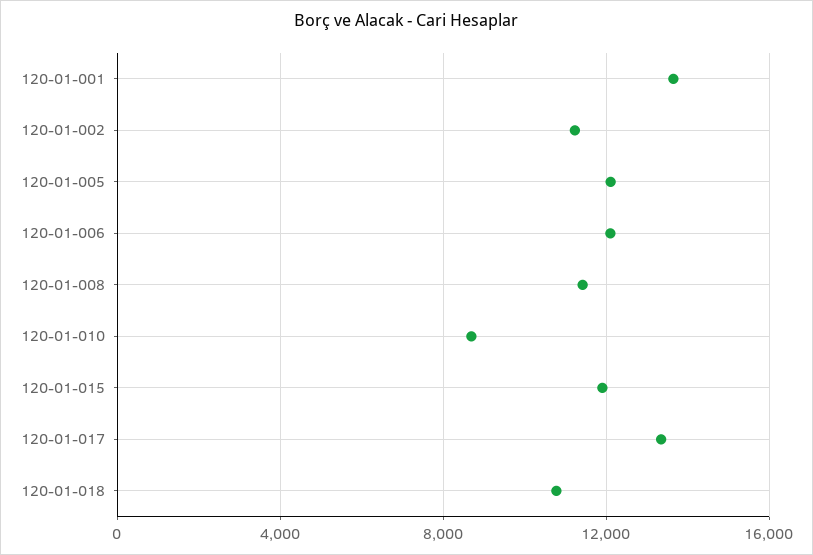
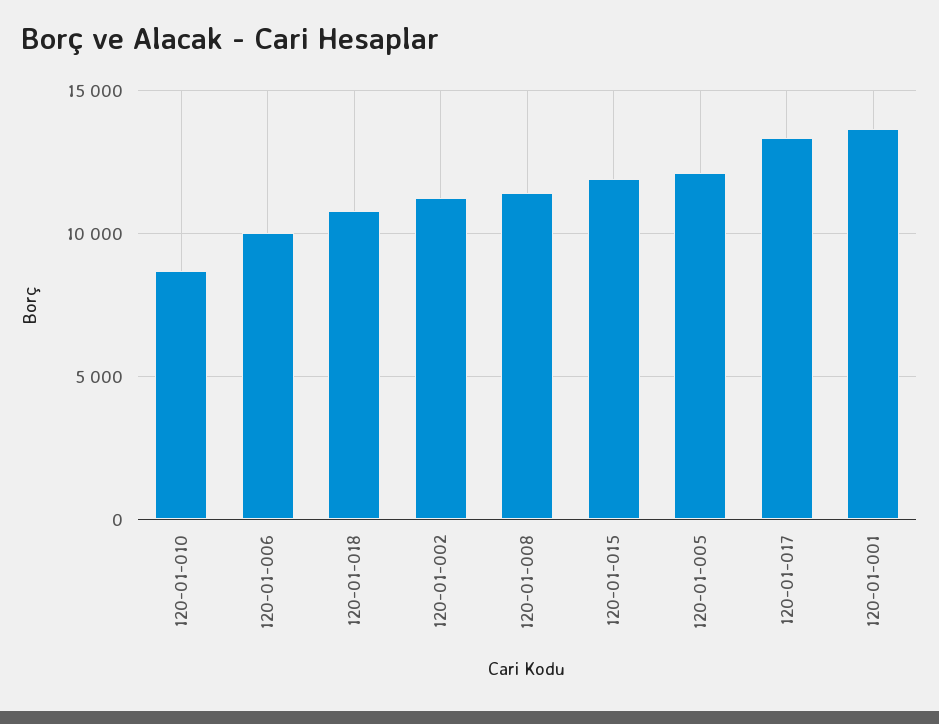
120-01-006: 12000 -> 10000

